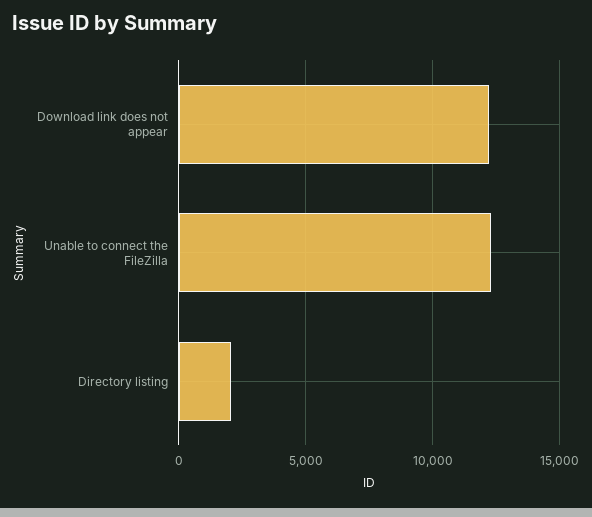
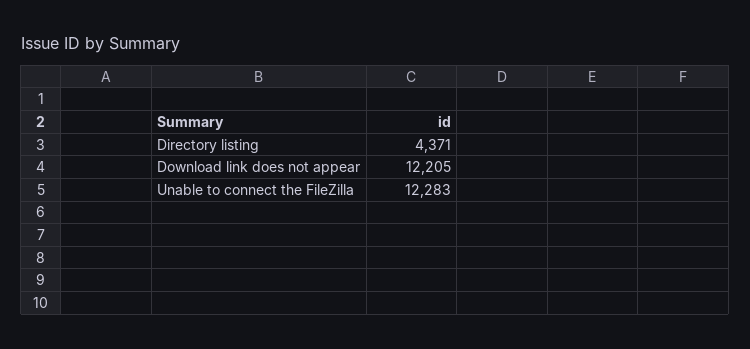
Directory listing: 2000 -> 4371

